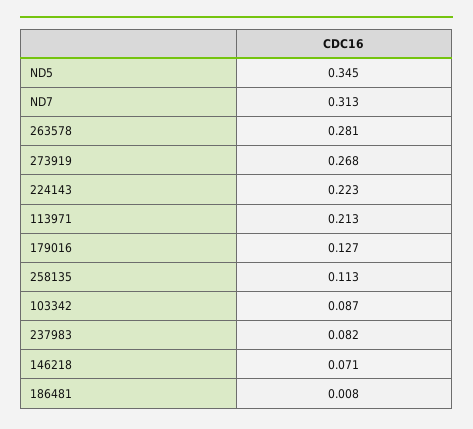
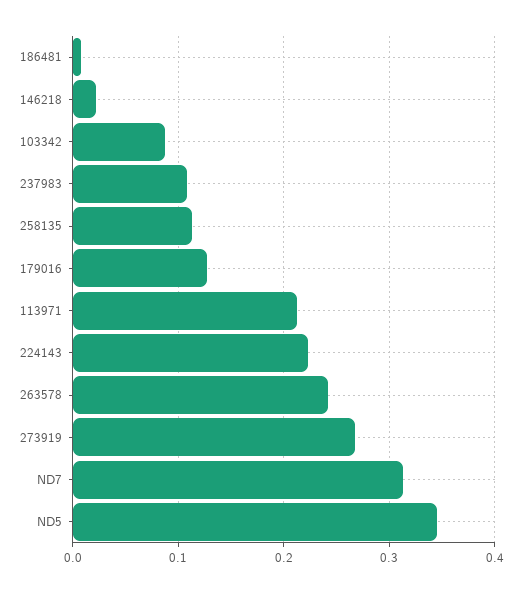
263578: 0.281 -> 0.24
237983: 0.082 -> 0.11
146218: 0.071 -> 0.02

